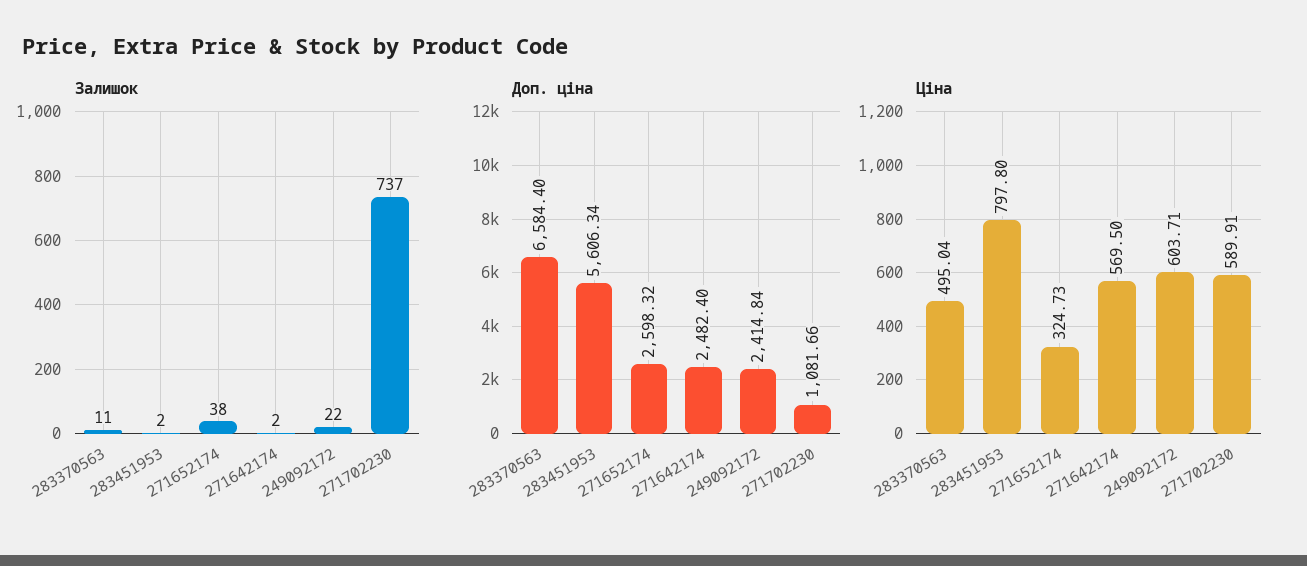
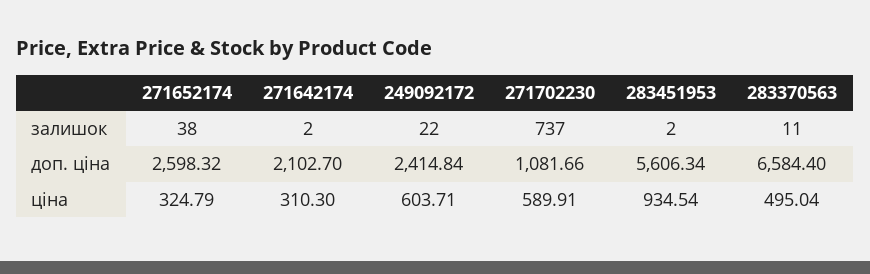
Доп. ціна, 271642174: 2482.4 -> 2102.7
Ціна, 283451953: 797.8 -> 934.54
Ціна, 271652174: 324.73 -> 324.79
Ціна, 271642174: 569.5 -> 310.3

